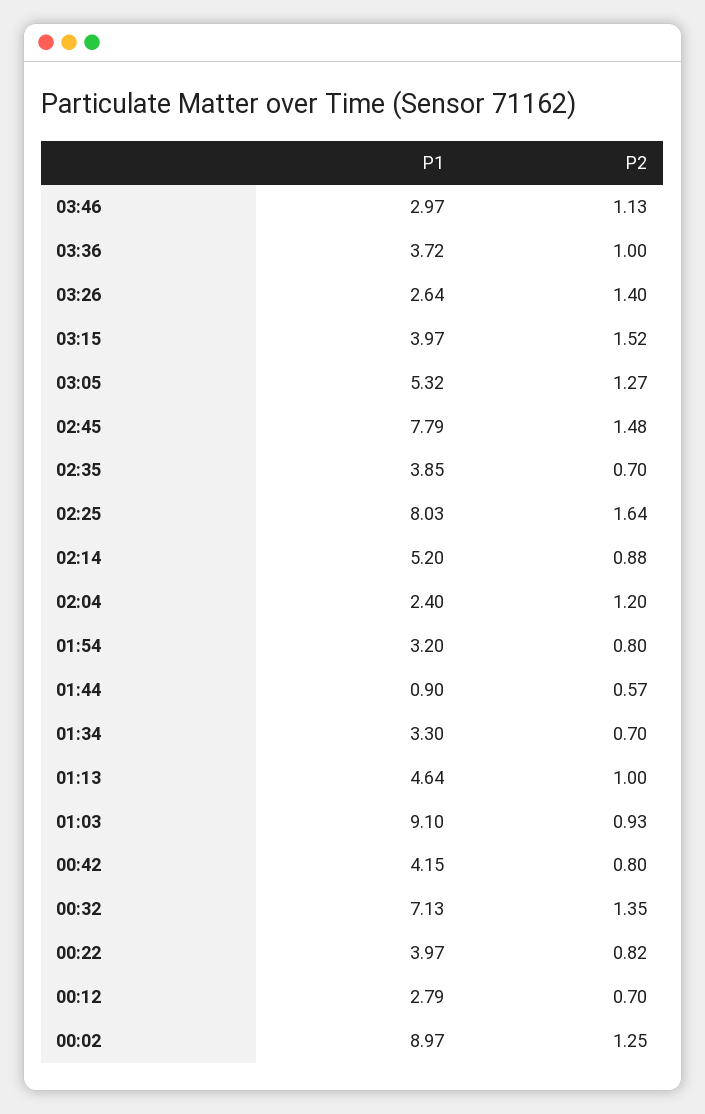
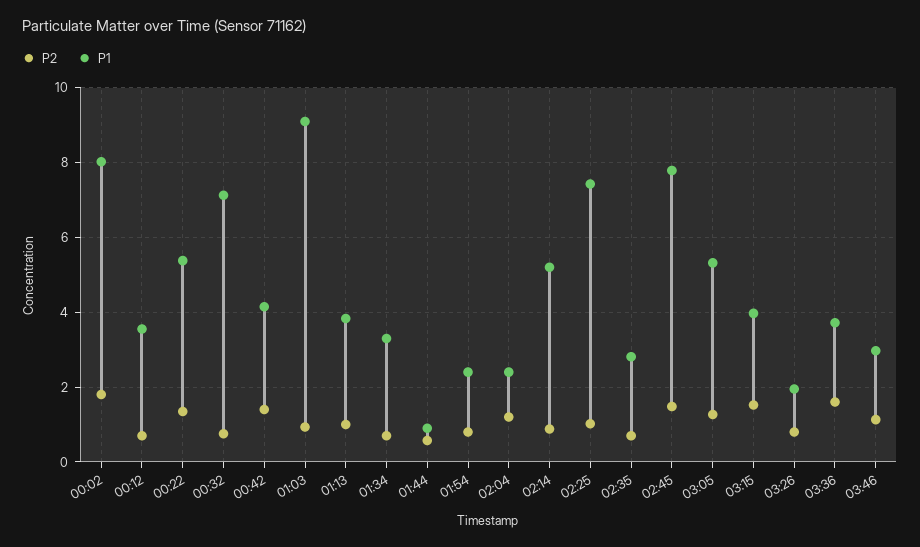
P2, 03:36: 1 -> 1.6
P1, 03:26: 2.64 -> 2
P2, 03:26: 1.4 -> 0.8
P1, 02:35: 3.85 -> 2.8
P1, 02:25: 8.03 -> 7.4
P2, 02:25: 1.64 -> 1
P1, 01:54: 3.2 -> 2.4
P1, 01:13: 4.64 -> 3.8
P2, 00:42: 0.8 -> 1.4
P2, 00:32: 1.35 -> 0.8
P1, 00:22: 3.97 -> 5.4
P2, 00:22: 0.82 -> 1.4
P1, 00:12: 2.79 -> 3.6
P1, 00:02: 8.97 -> 8
P2, 00:02: 1.25 -> 1.8

